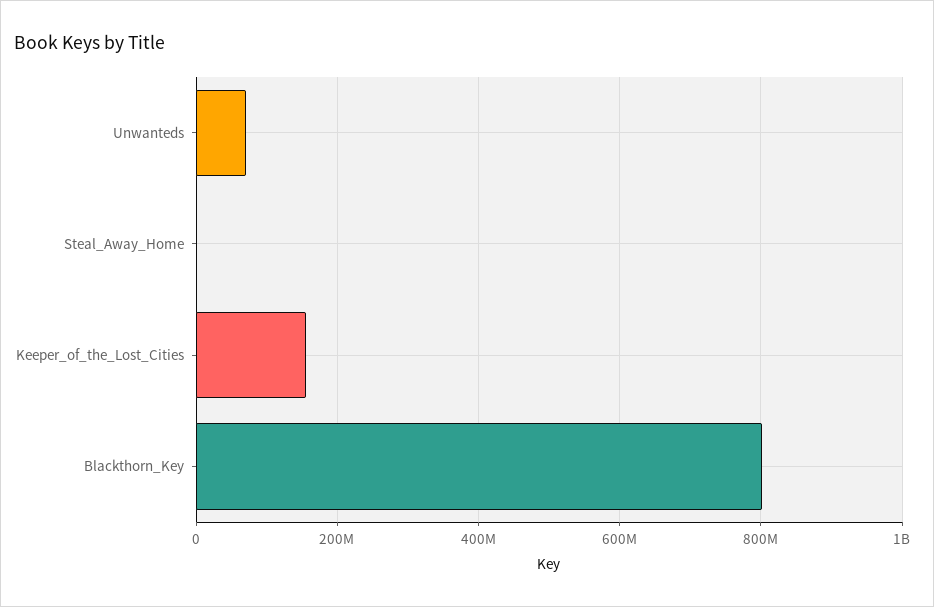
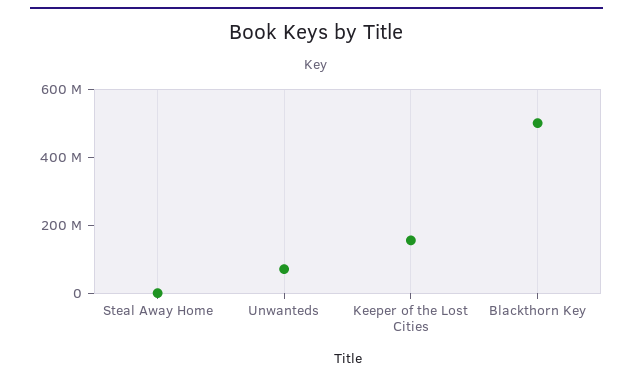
Blackthorn_Key: 800000000 -> 500000000

